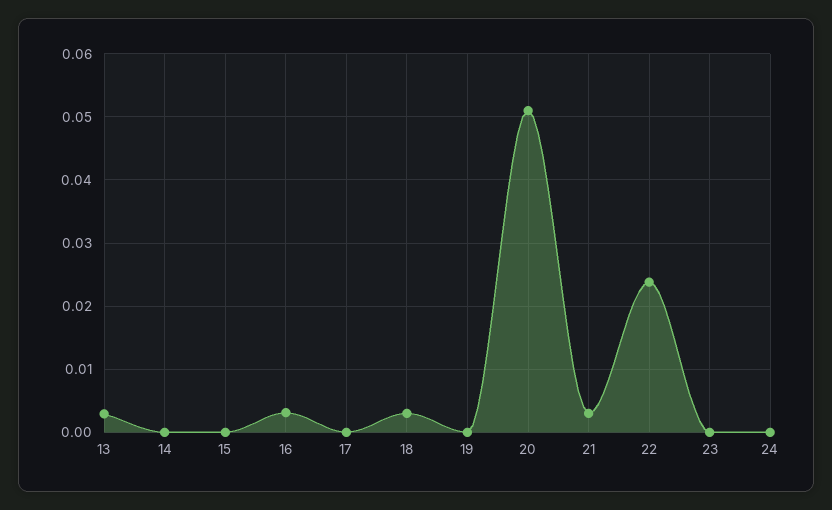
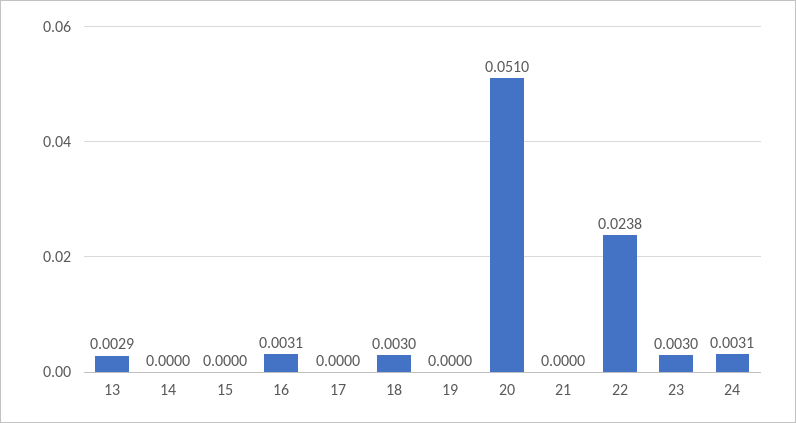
21: 0.003 -> 0
23: 0 -> 0.003
24: 0 -> 0.0031

